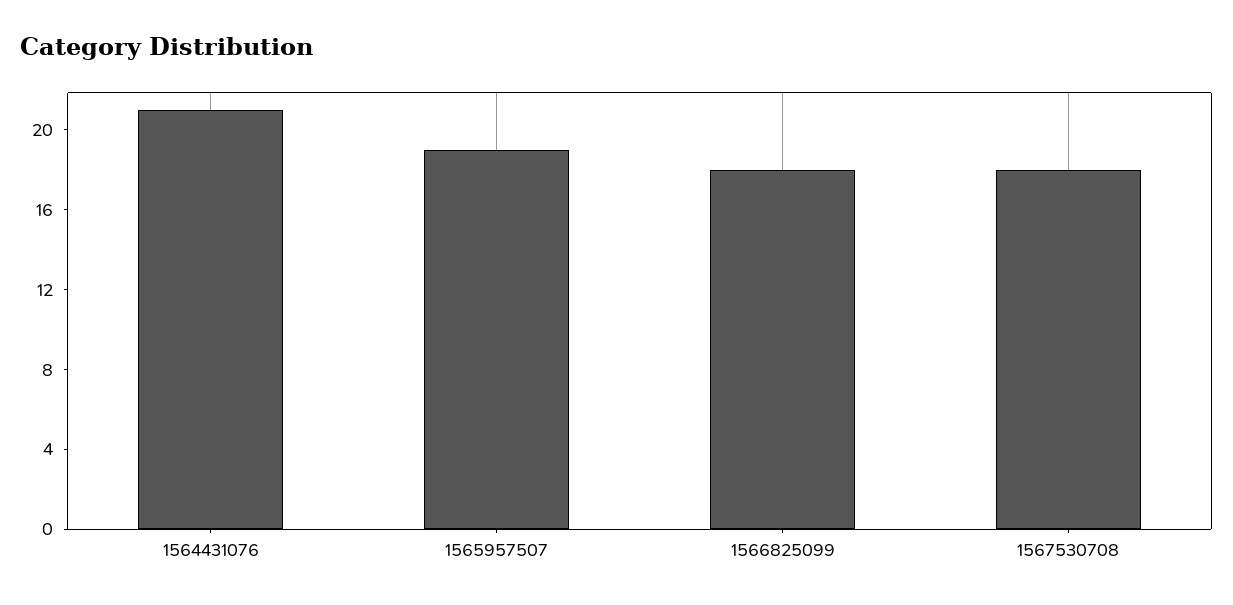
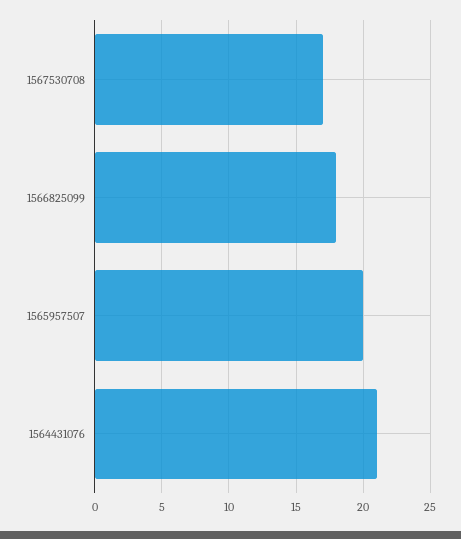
1565957507: 19 -> 20
1567530708: 18 -> 17

